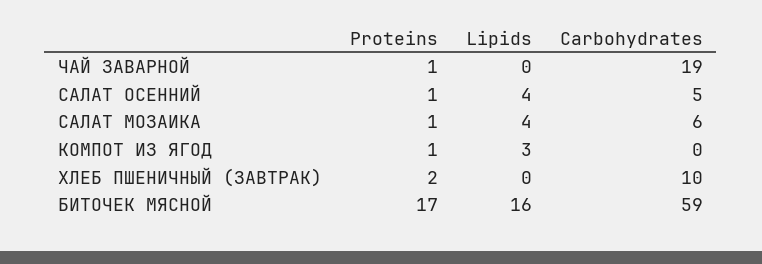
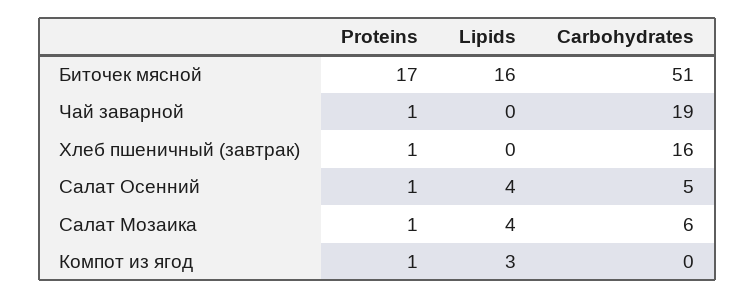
Proteins, ХЛЕБ ПШЕНИЧНЫЙ (ЗАВТРАК): 2 -> 1
Carbohydrates, ХЛЕБ ПШЕНИЧНЫЙ (ЗАВТРАК): 10 -> 16
Carbohydrates, БИТОЧЕК МЯСНОЙ: 59 -> 51

